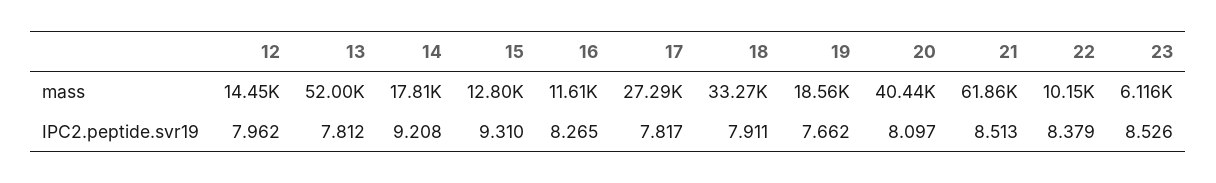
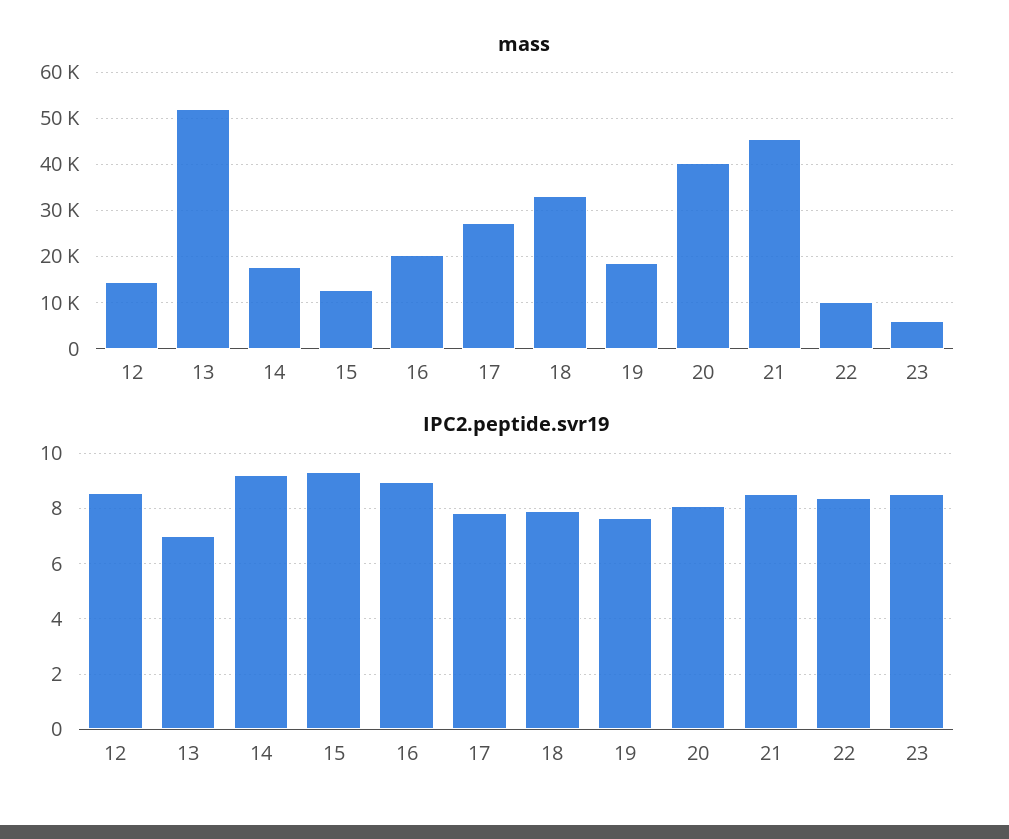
mass, 16: 11610 -> 20000
mass, 21: 61860 -> 46000
IPC2.peptide.svr19, 12: 7.962 -> 8.5
IPC2.peptide.svr19, 13: 7.812 -> 7
IPC2.peptide.svr19, 16: 8.265 -> 9

